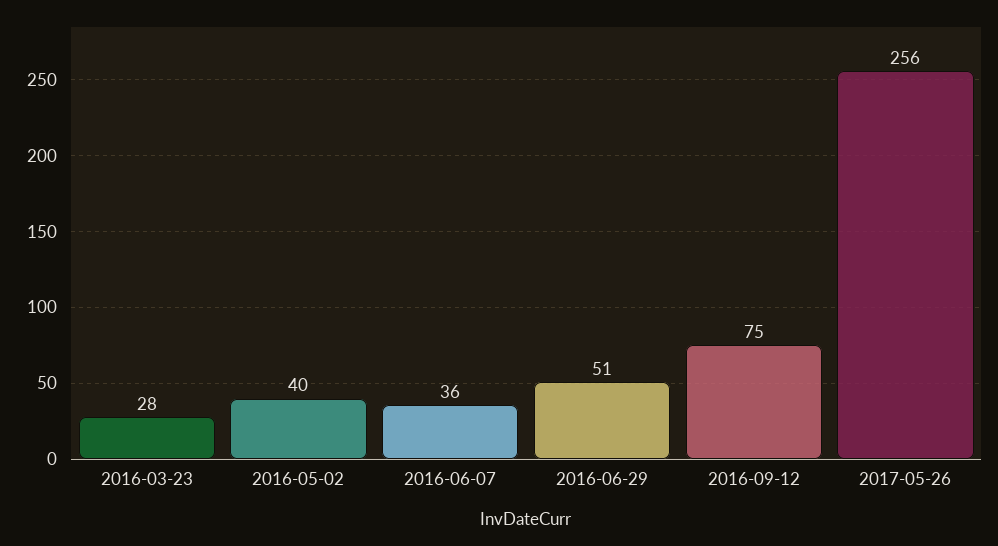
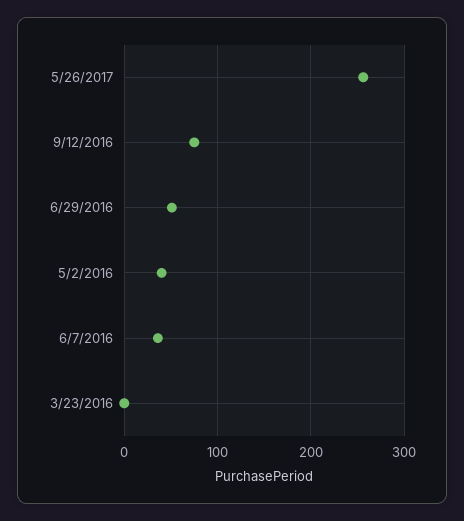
2016-03-23: 28 -> 0

